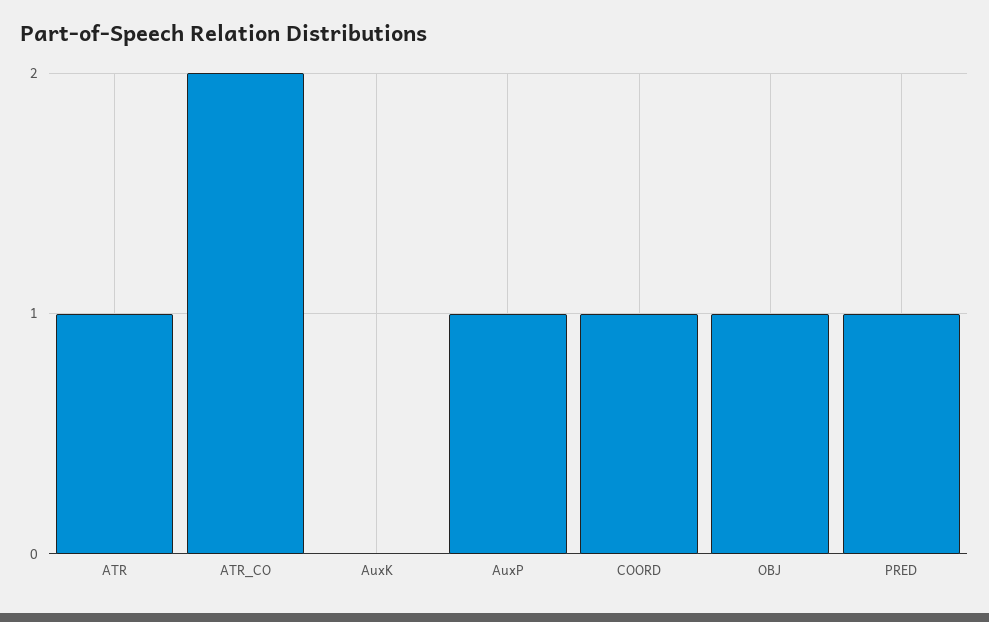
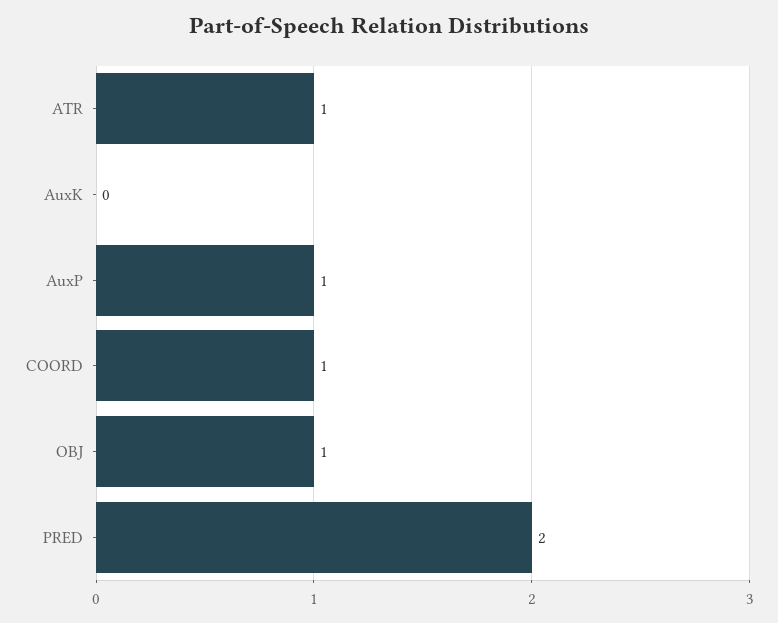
ATR_CO: 2 -> none
PRED: 1 -> 2

